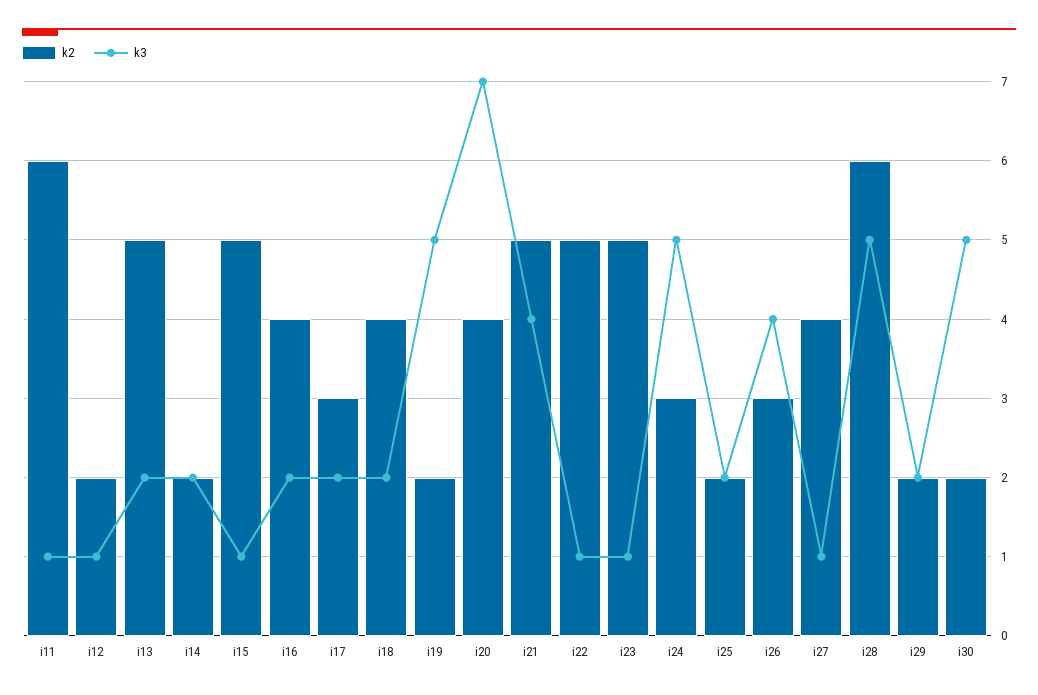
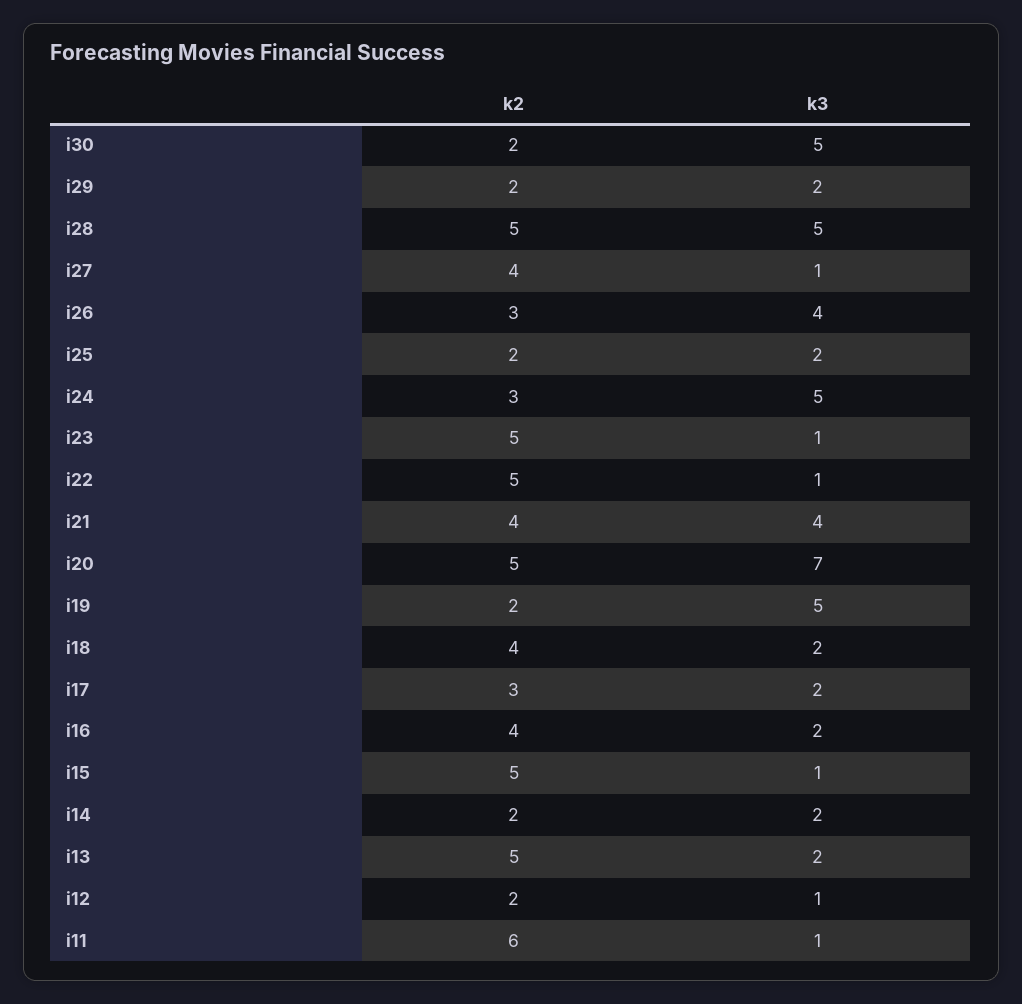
k2, i20: 4 -> 5
k2, i21: 5 -> 4
k2, i28: 6 -> 5

